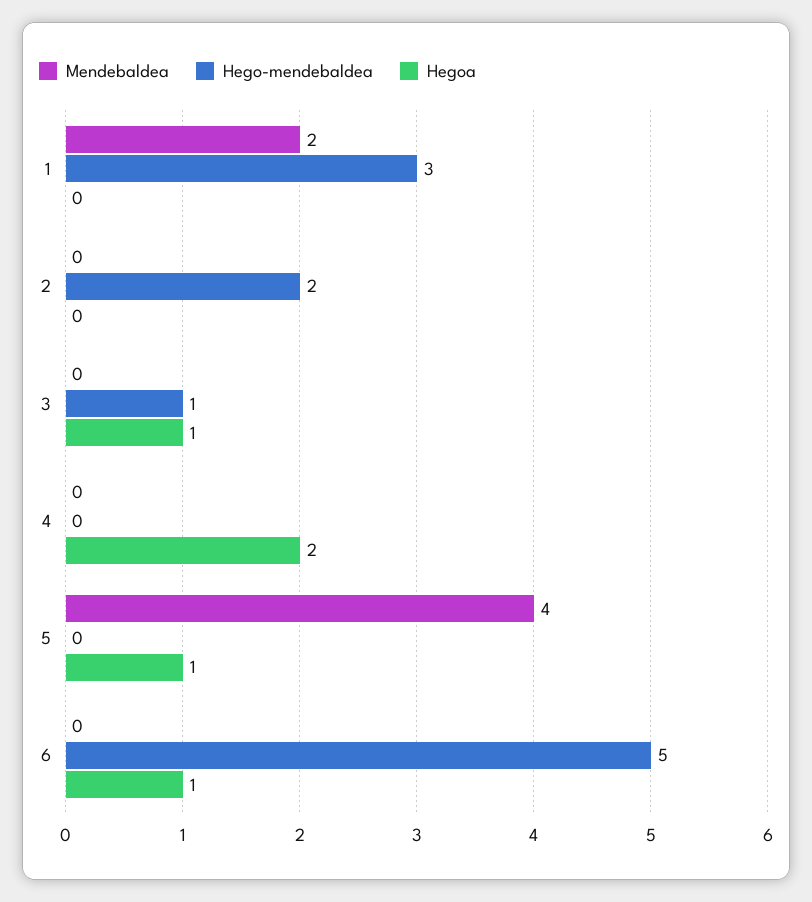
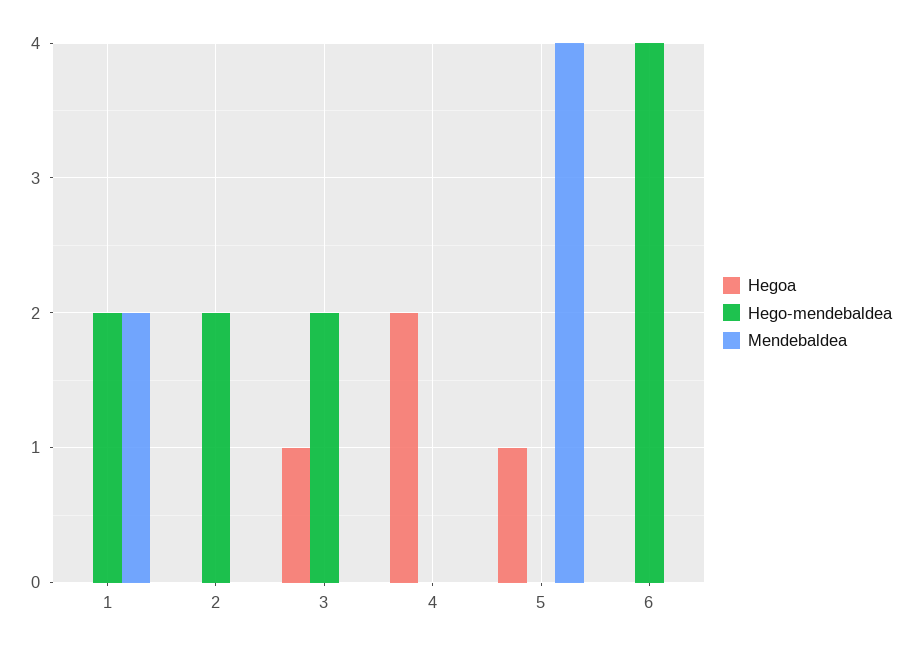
Hego-mendebaldea, 1: 3 -> 2
Hego-mendebaldea, 3: 1 -> 2
Hego-mendebaldea, 6: 5 -> 4
Hegoa, 6: 1 -> 0

